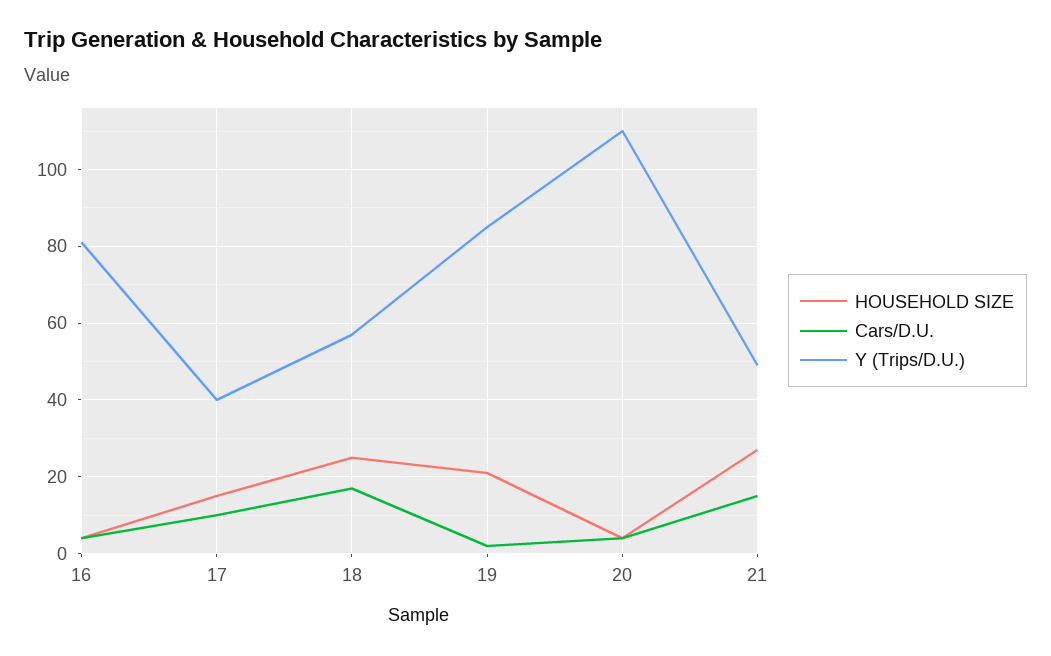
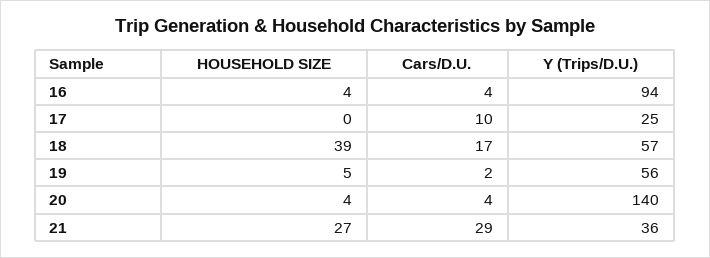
Y (Trips/D.U.), 16: 80 -> 94
HOUSEHOLD SIZE, 17: 15 -> 0
Y (Trips/D.U.), 17: 40 -> 25
HOUSEHOLD SIZE, 18: 25 -> 39
HOUSEHOLD SIZE, 19: 20 -> 5
Y (Trips/D.U.), 19: 85 -> 56
Y (Trips/D.U.), 20: 110 -> 140
Cars/D.U., 21: 15 -> 29
Y (Trips/D.U.), 21: 50 -> 36

